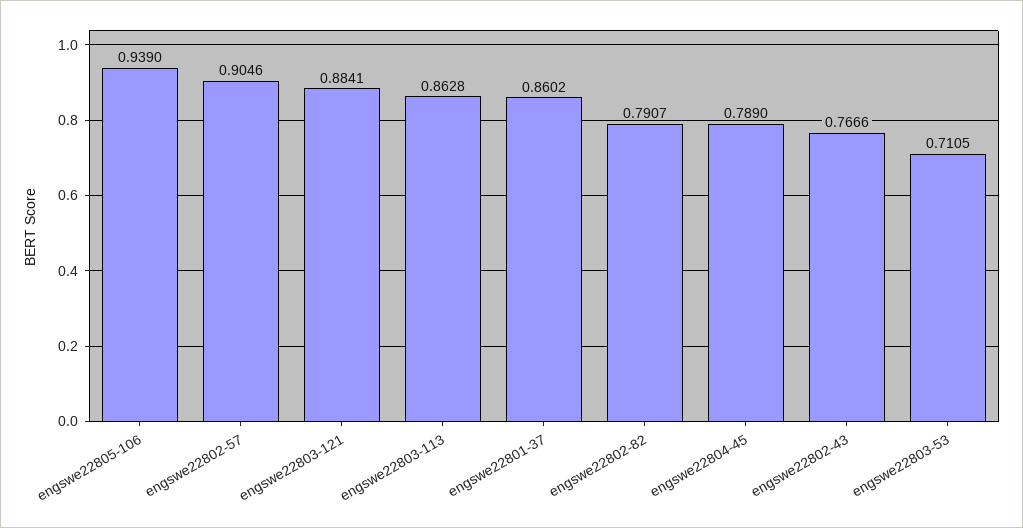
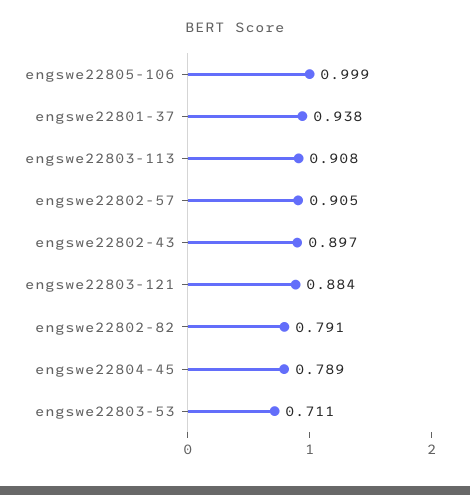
engswe22805-106: 0.939 -> 0.999
engswe22803-113: 0.8628 -> 0.908
engswe22801-37: 0.8602 -> 0.938
engswe22802-43: 0.7666 -> 0.897

